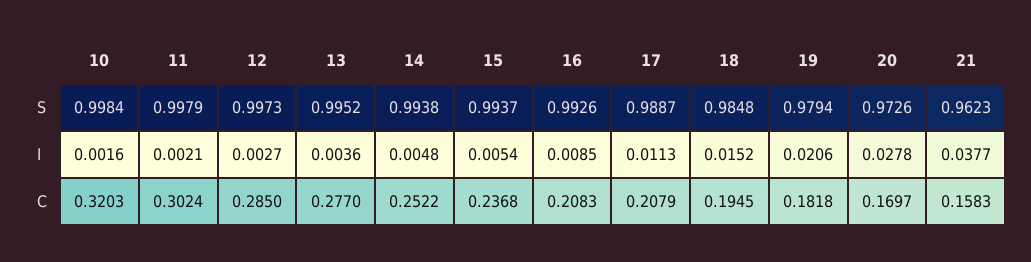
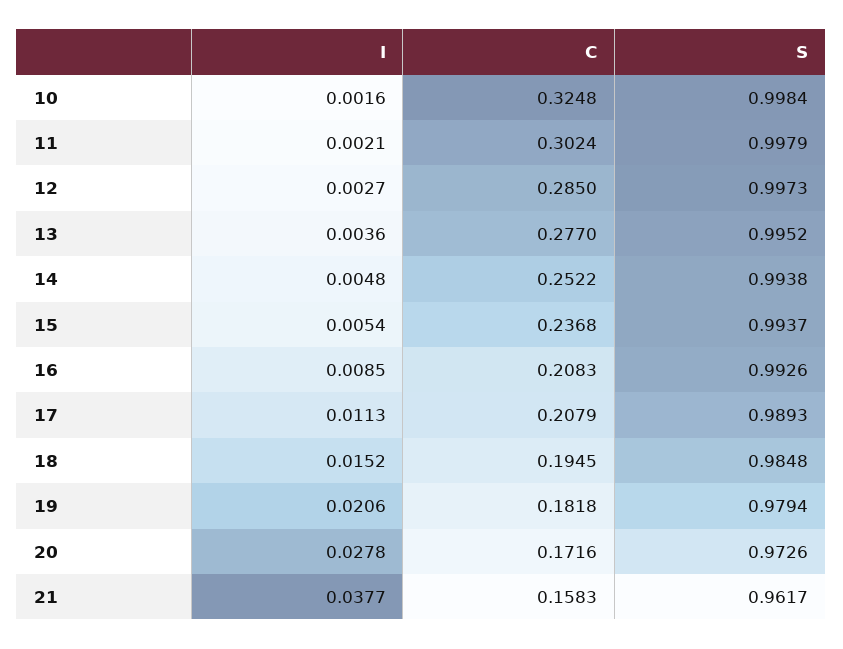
17, S: 0.9887 -> 0.9893
21, S: 0.9623 -> 0.9617
10, C: 0.3203 -> 0.3248
20, C: 0.1697 -> 0.1716

